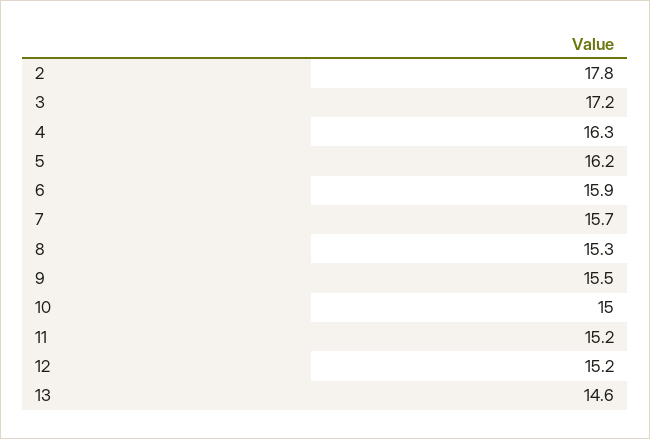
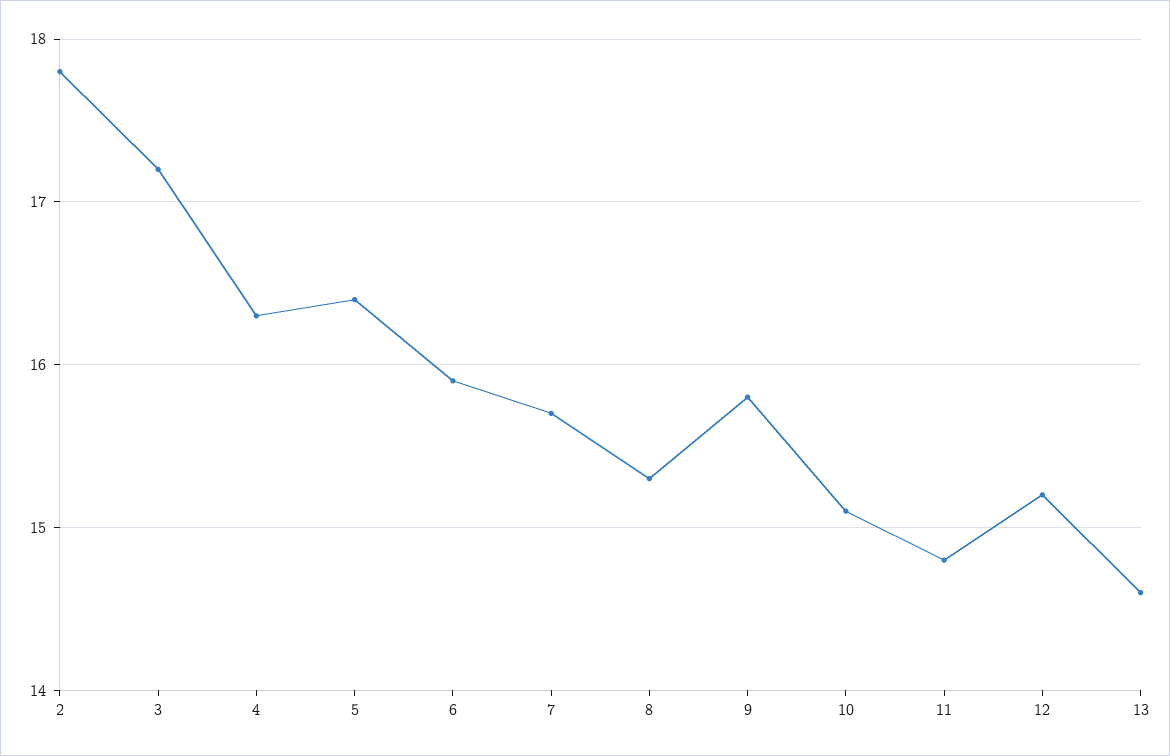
5: 16.2 -> 16.4
9: 15.5 -> 15.8
10: 15 -> 15.1
11: 15.2 -> 14.8

